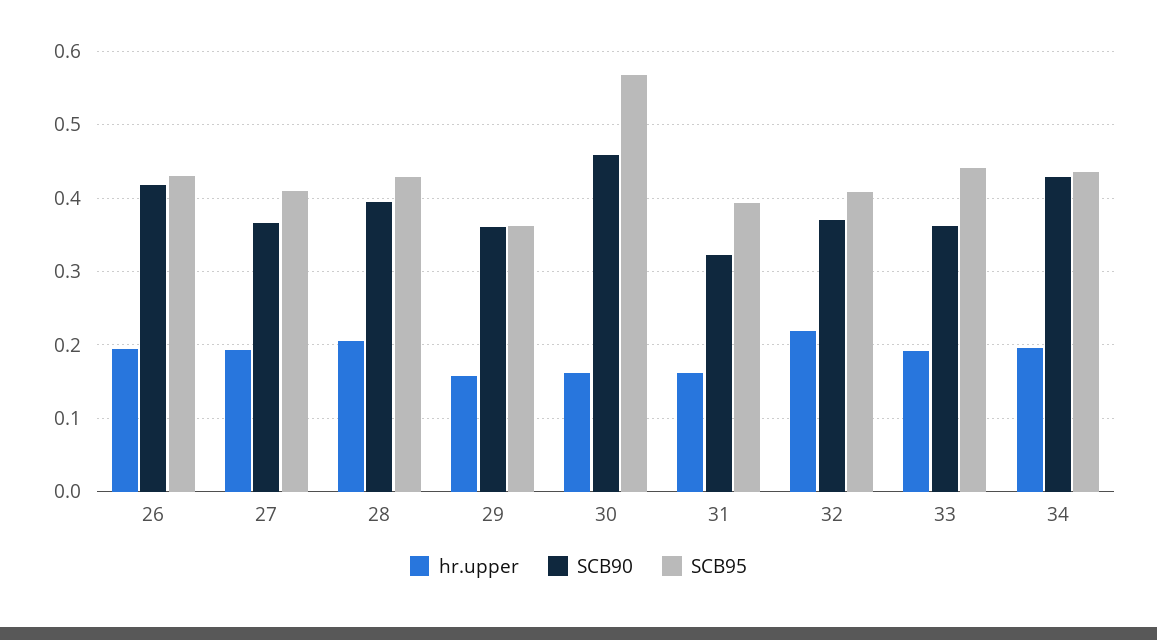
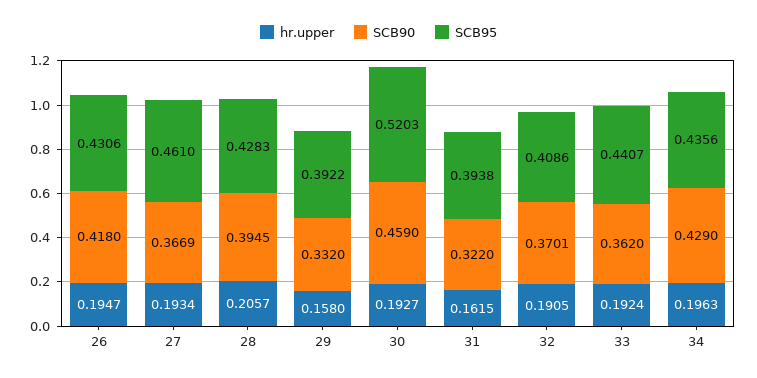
SCB95, 27: 0.41 -> 0.461
SCB90, 29: 0.36 -> 0.332
SCB95, 29: 0.36 -> 0.3922
hr.upper, 30: 0.16 -> 0.1927
SCB95, 30: 0.57 -> 0.5203
hr.upper, 32: 0.22 -> 0.1905

